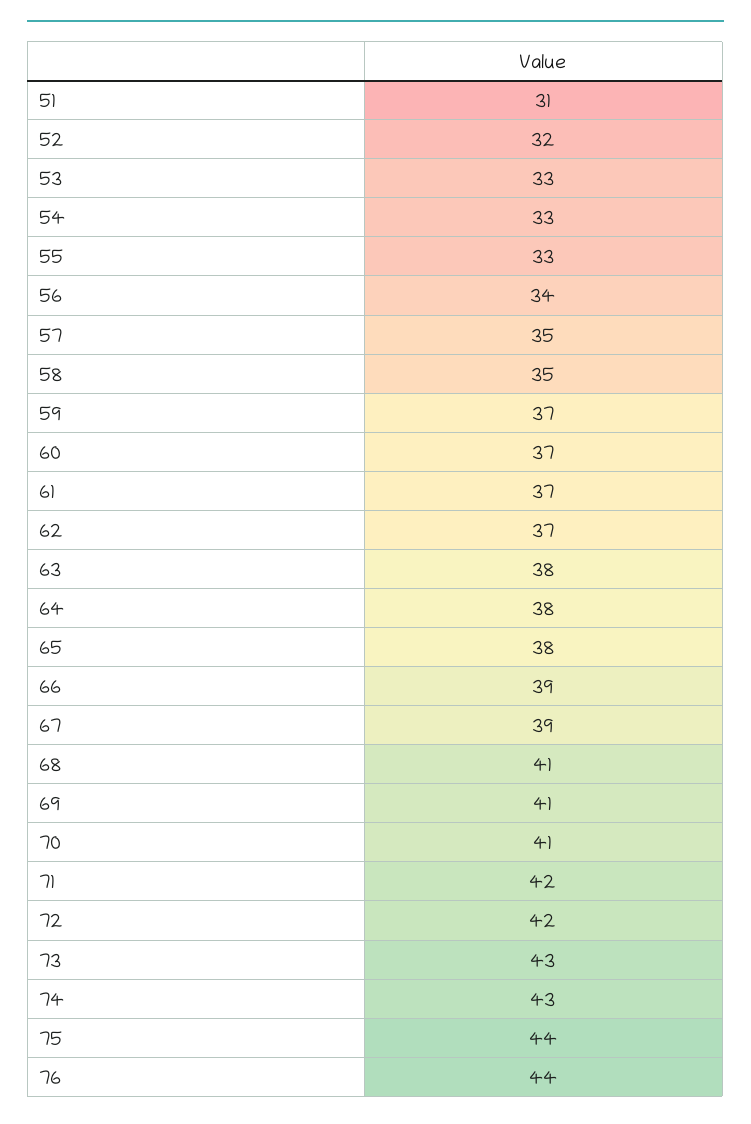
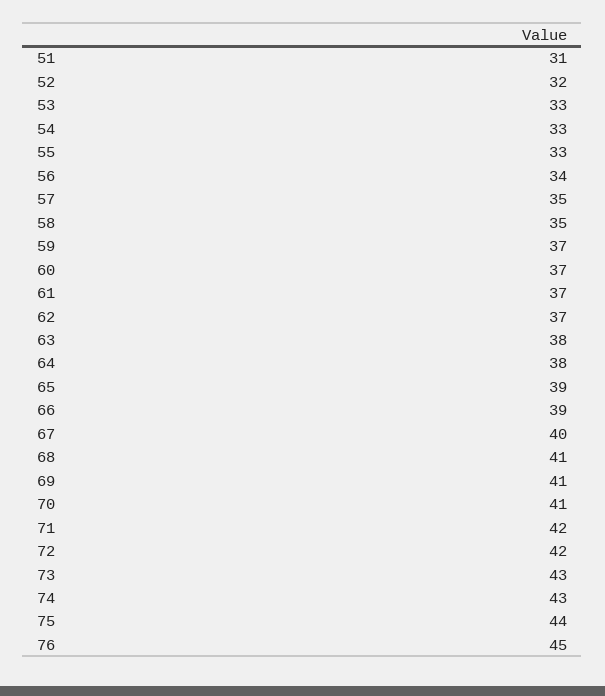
65: 38 -> 39
67: 39 -> 40
76: 44 -> 45

